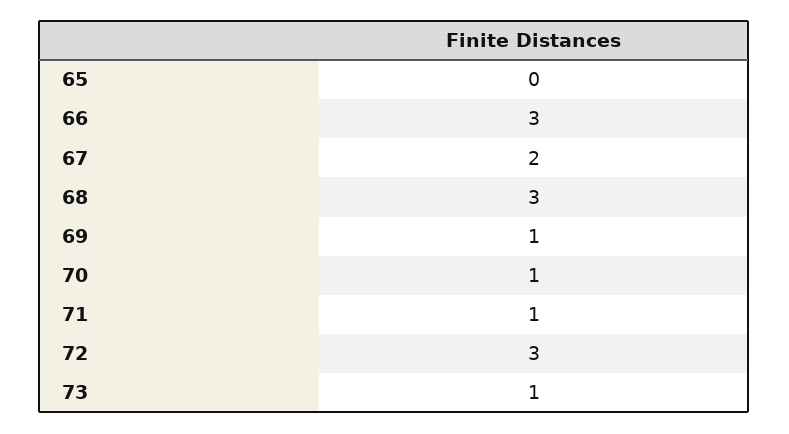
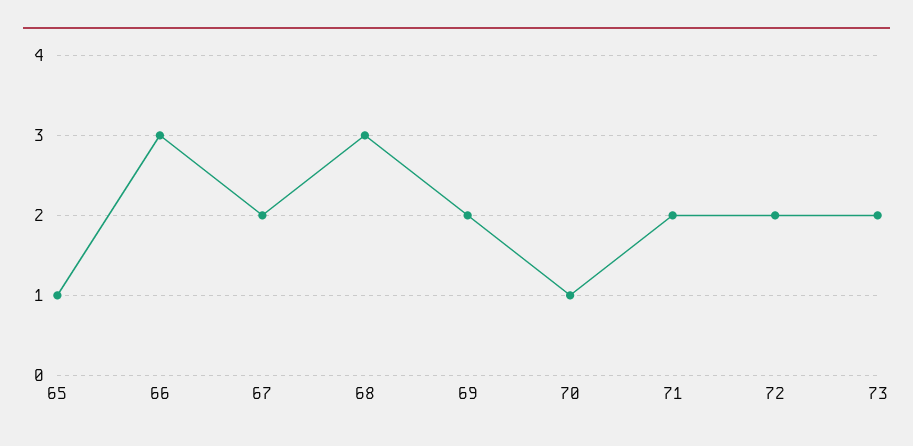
65: 0 -> 1
69: 1 -> 2
71: 1 -> 2
72: 3 -> 2
73: 1 -> 2

